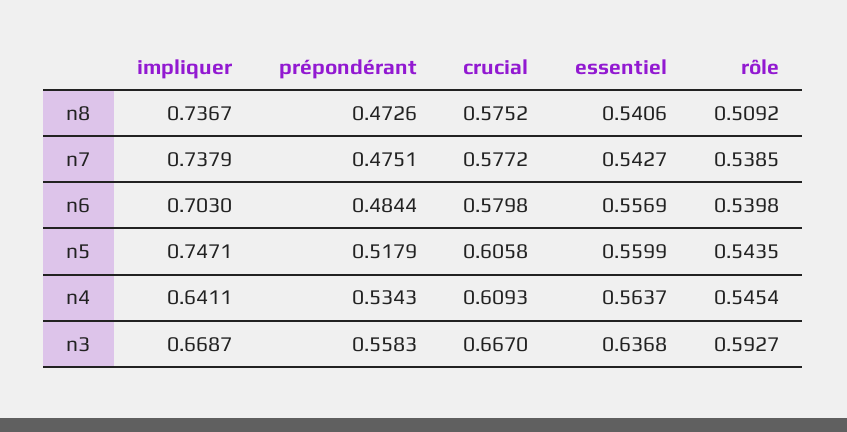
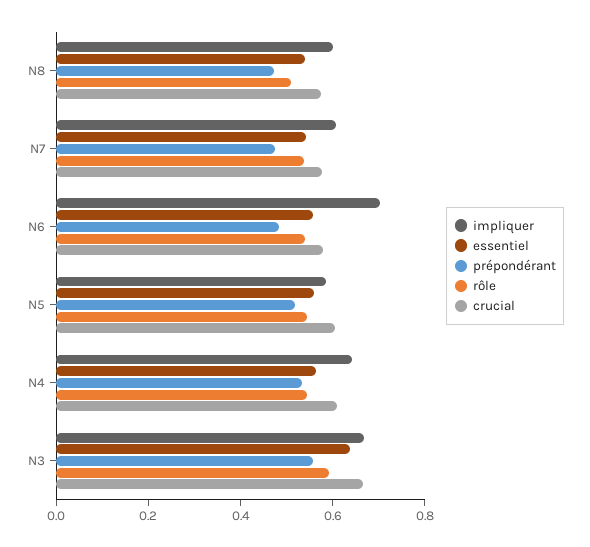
impliquer, n8: 0.7367 -> 0.6
impliquer, n7: 0.7379 -> 0.6
impliquer, n5: 0.7471 -> 0.6

